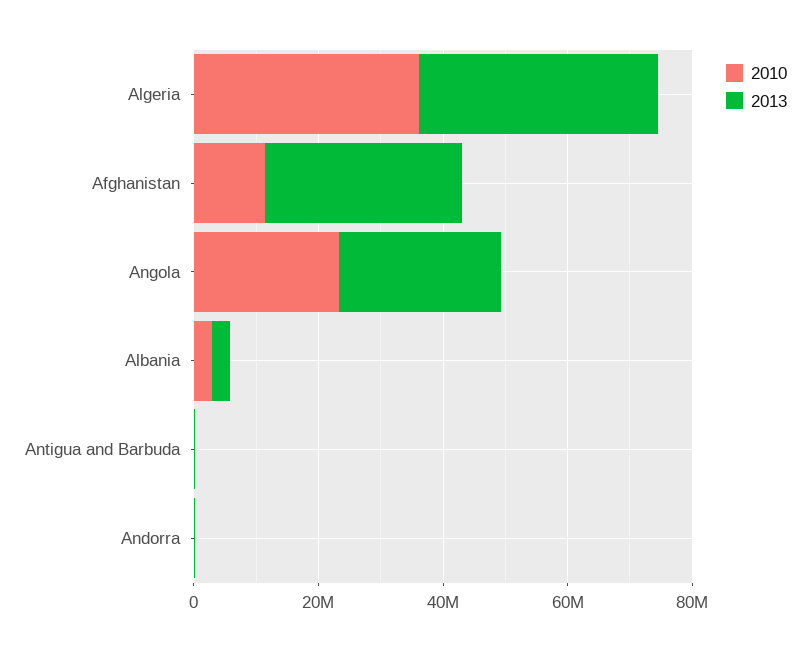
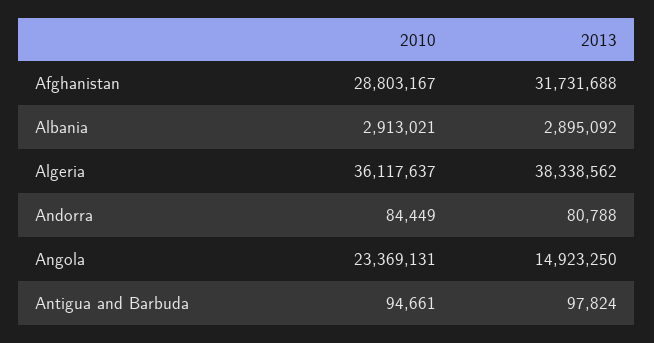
2010, Afghanistan: 10000000 -> 28803167
2013, Angola: 25000000 -> 14923250

